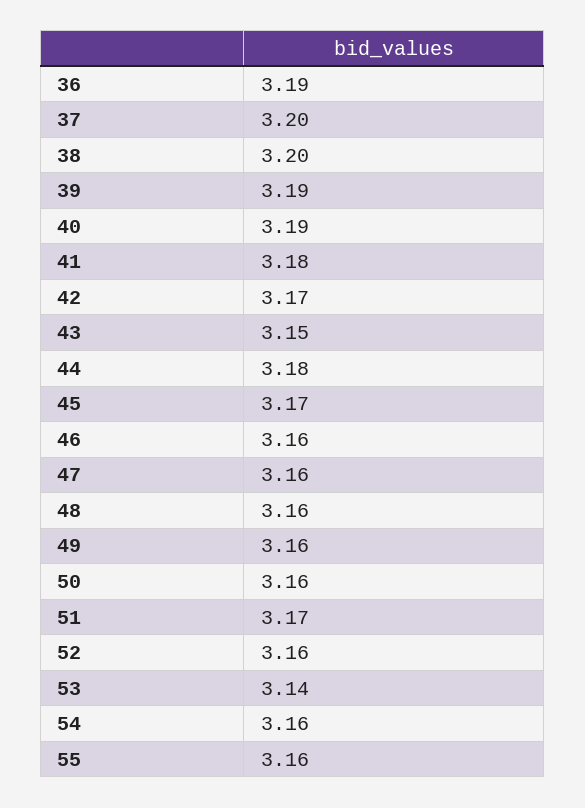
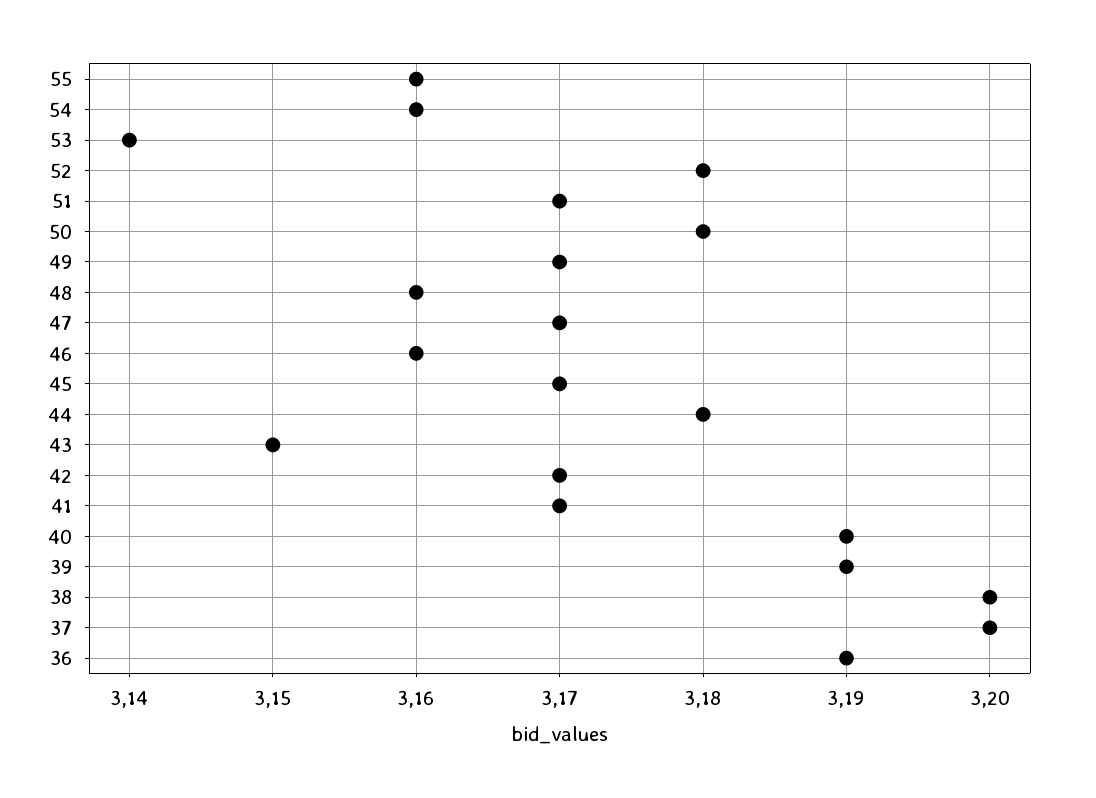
41: 3.18 -> 3.17
47: 3.16 -> 3.17
49: 3.16 -> 3.17
50: 3.16 -> 3.18
52: 3.16 -> 3.18

